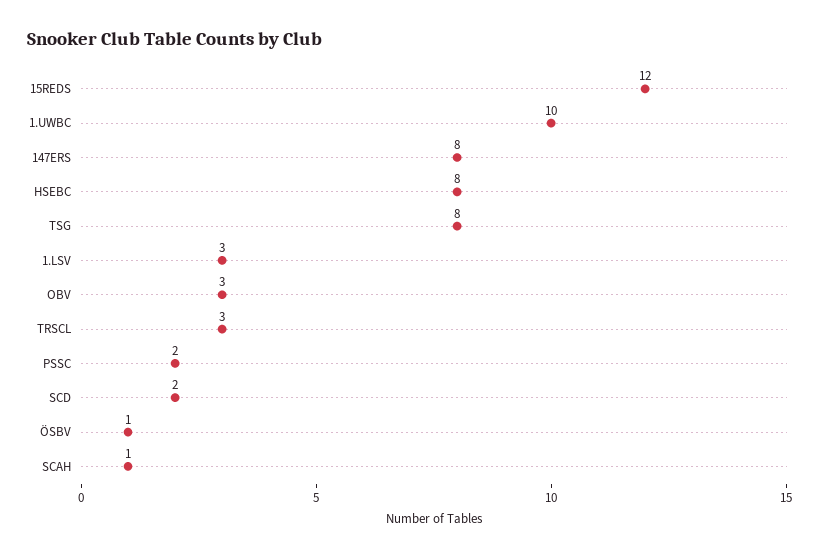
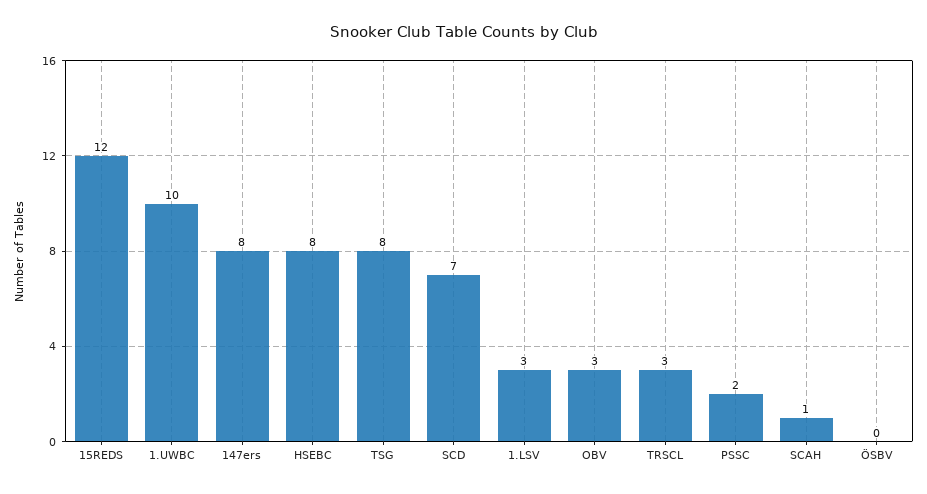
SCD: 2 -> 7
ÖSBV: 1 -> 0

